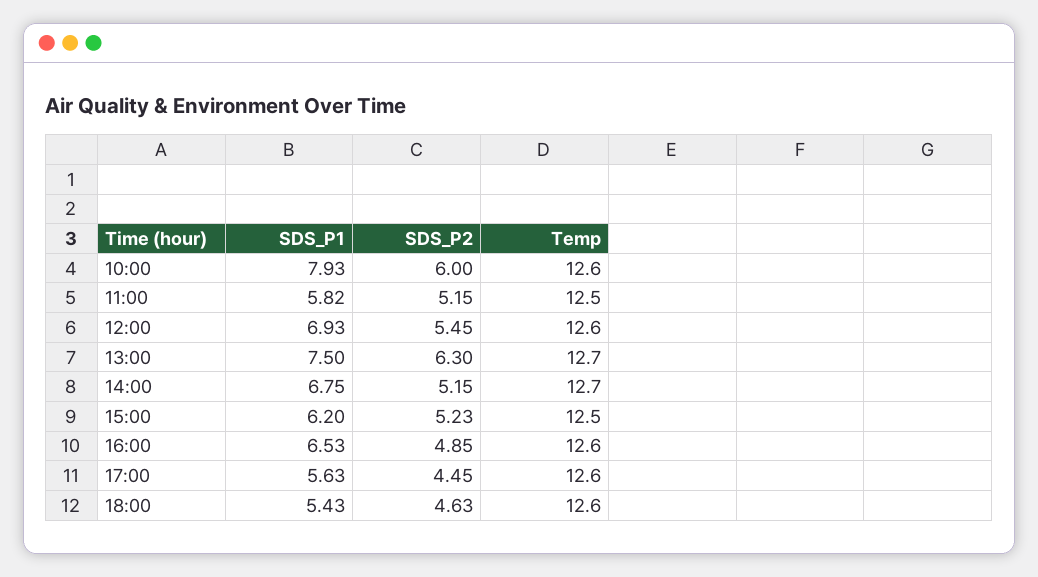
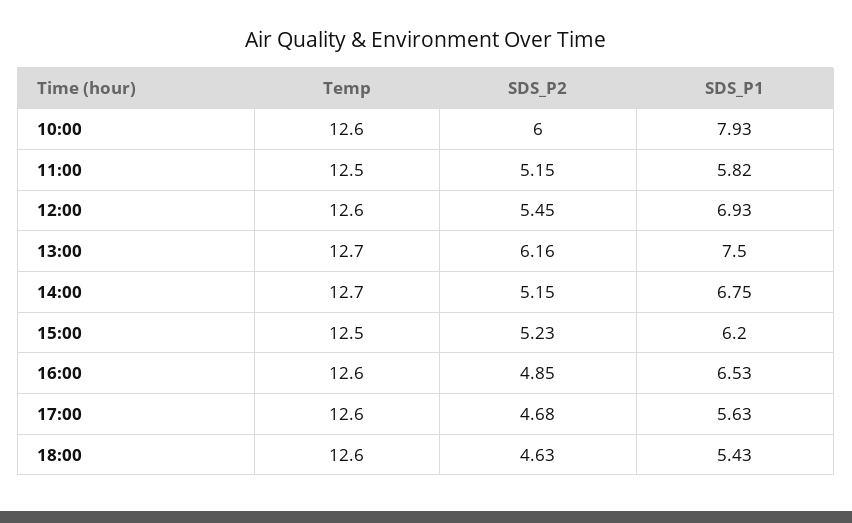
SDS_P2, 13:00: 6.3 -> 6.16
SDS_P2, 17:00: 4.45 -> 4.68

